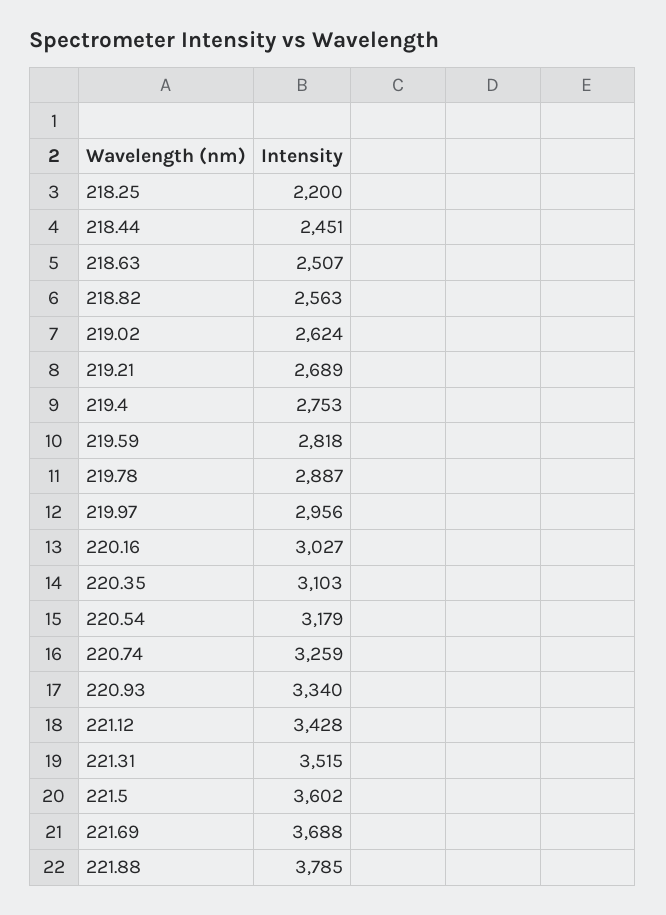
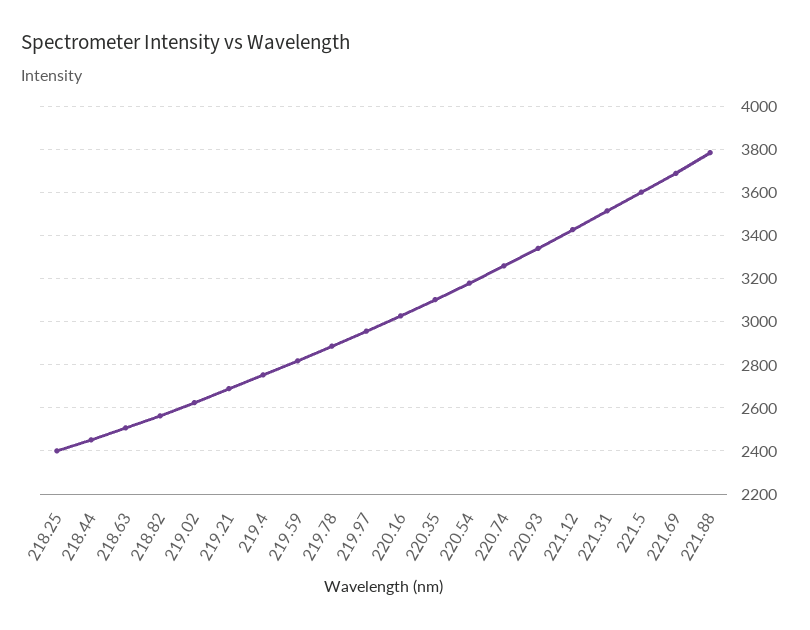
218.25: 2200 -> 2400

